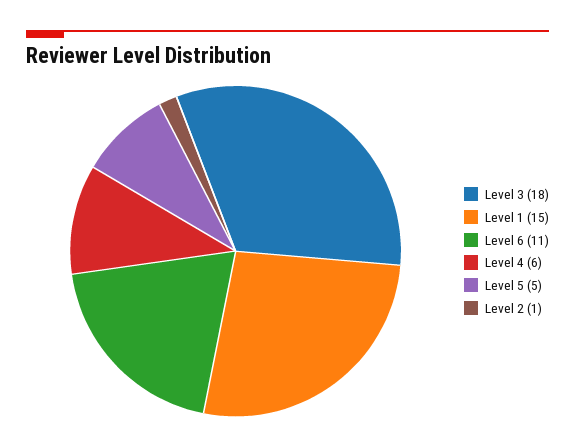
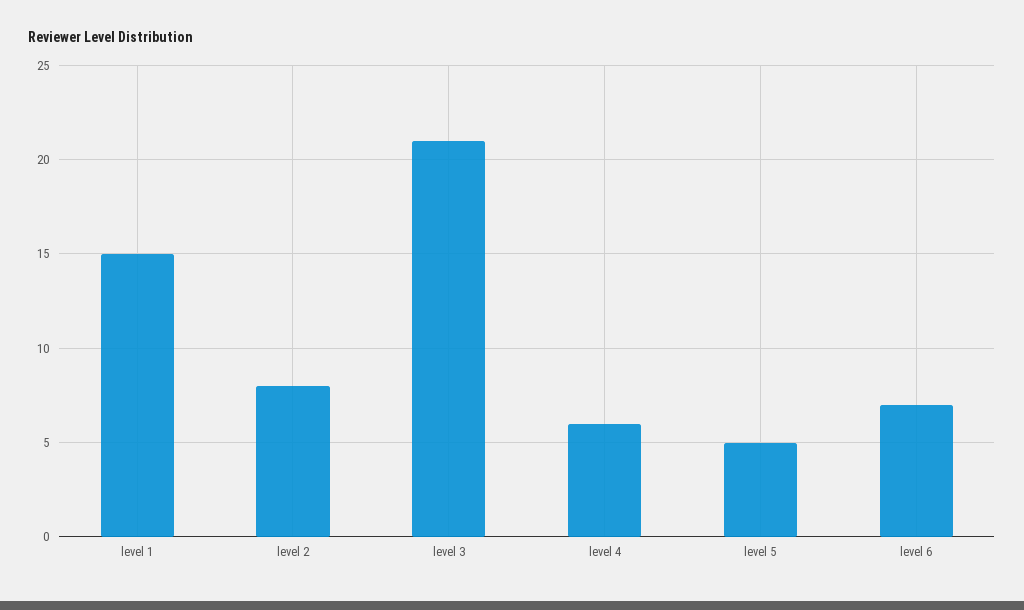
Level 3: 18 -> 21
Level 6: 11 -> 7
Level 2: 1 -> 8

